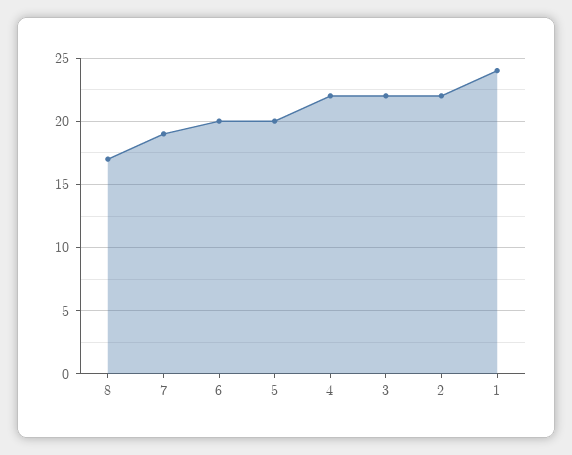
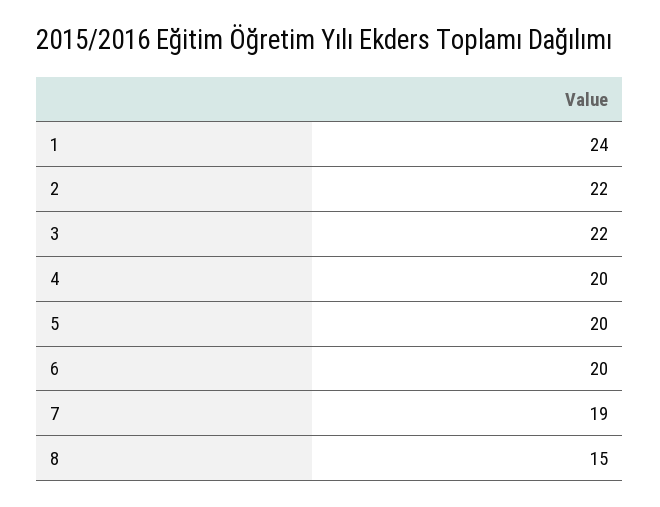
8: 17 -> 15
4: 22 -> 20

